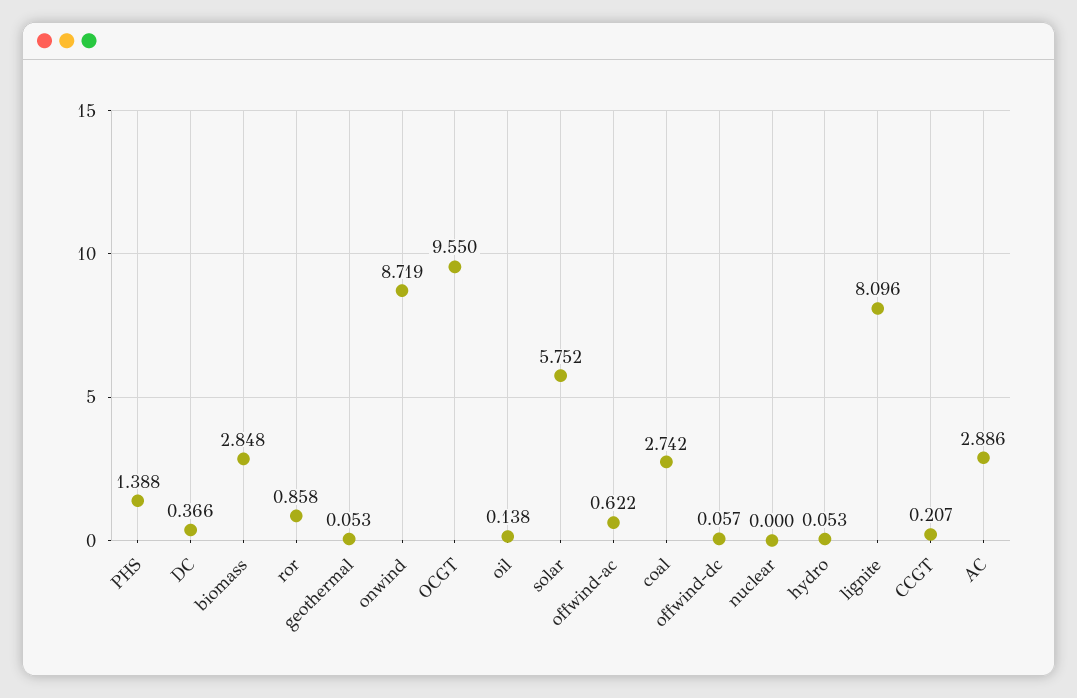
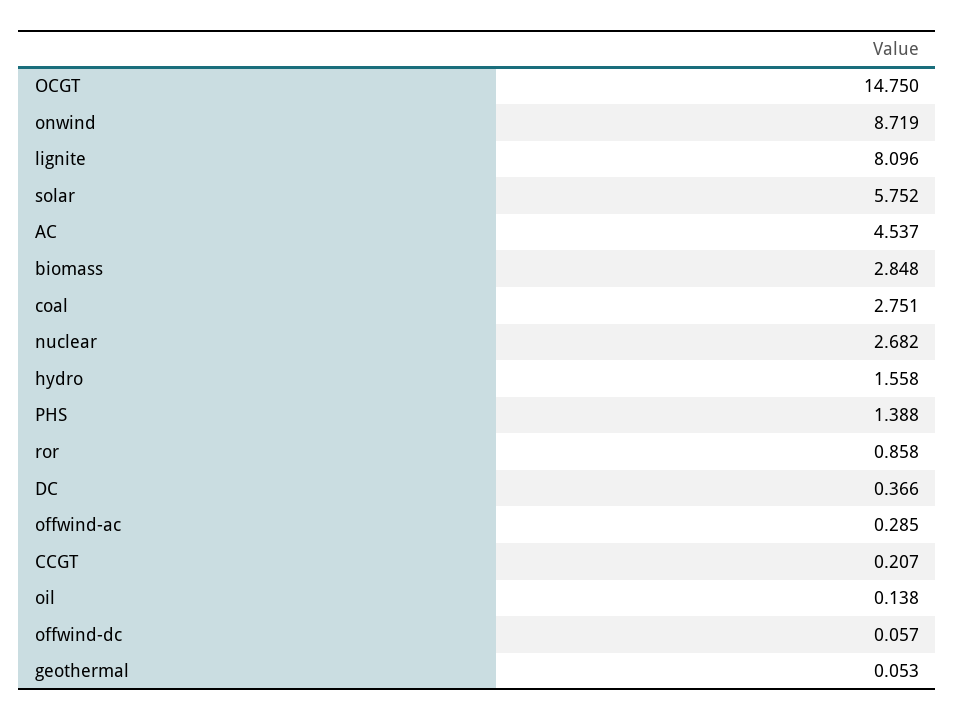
OCGT: 9.55 -> 14.75
offwind-ac: 0.622 -> 0.285
coal: 2.742 -> 2.751
nuclear: 0 -> 2.682
hydro: 0.053 -> 1.558
AC: 2.886 -> 4.537

